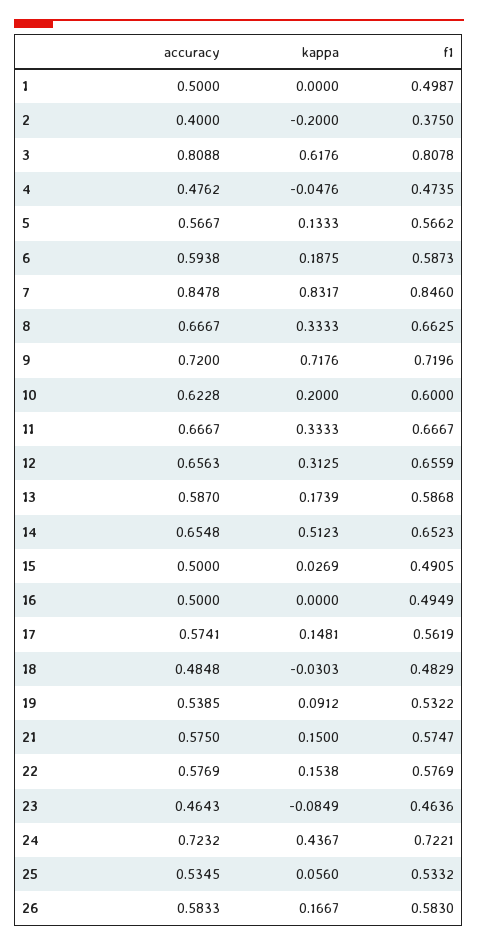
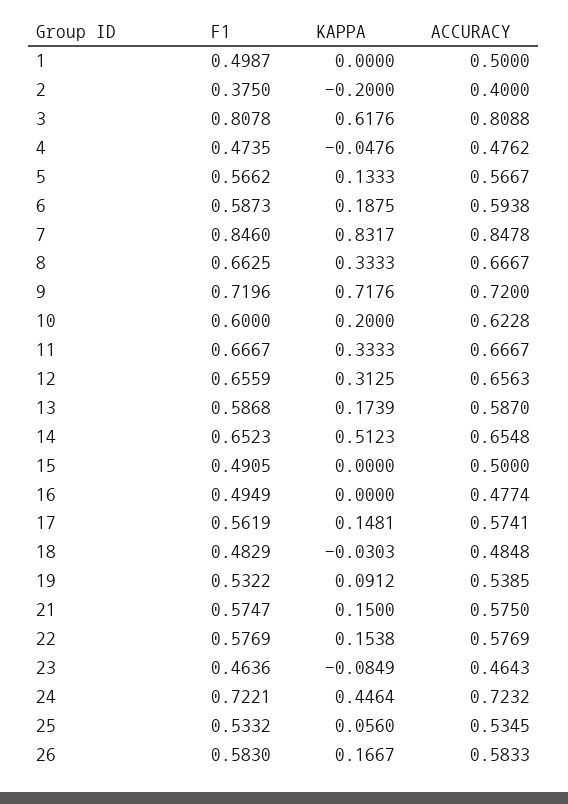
kappa, 15: 0.0269 -> 0
accuracy, 16: 0.5 -> 0.4774
kappa, 24: 0.4367 -> 0.4464

